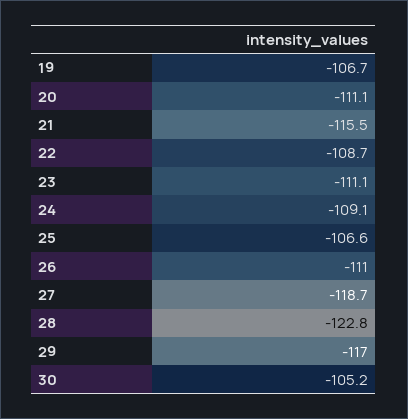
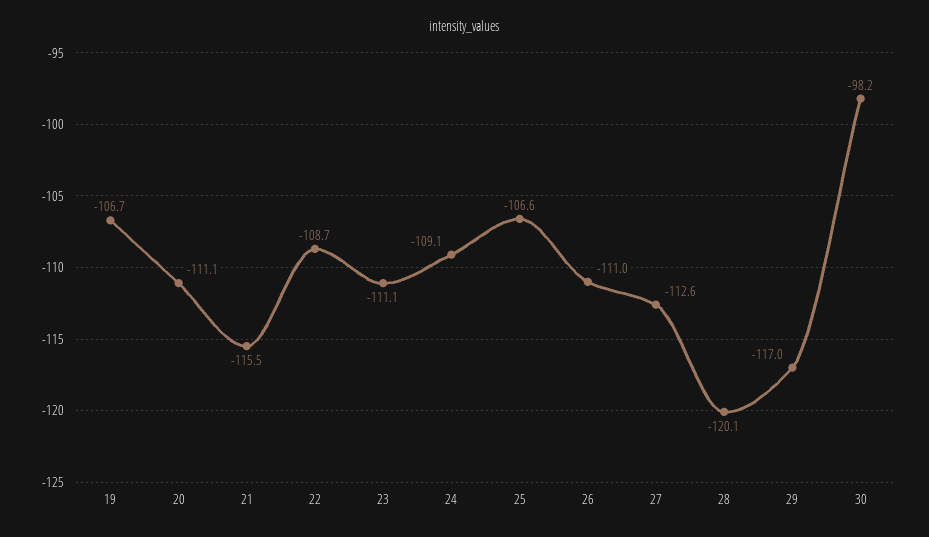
27: -118.7 -> -112.6
28: -122.8 -> -120.1
30: -105.2 -> -98.2

